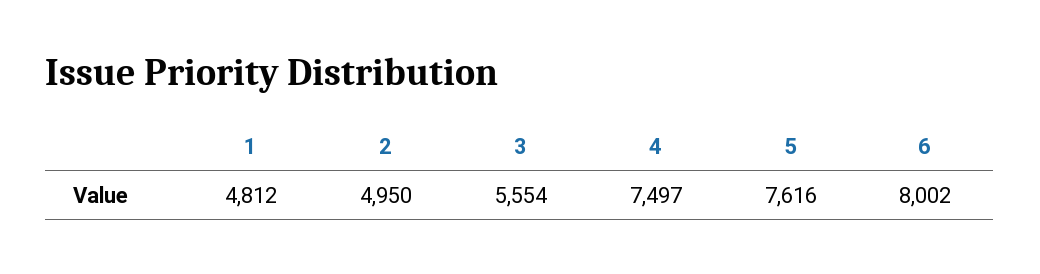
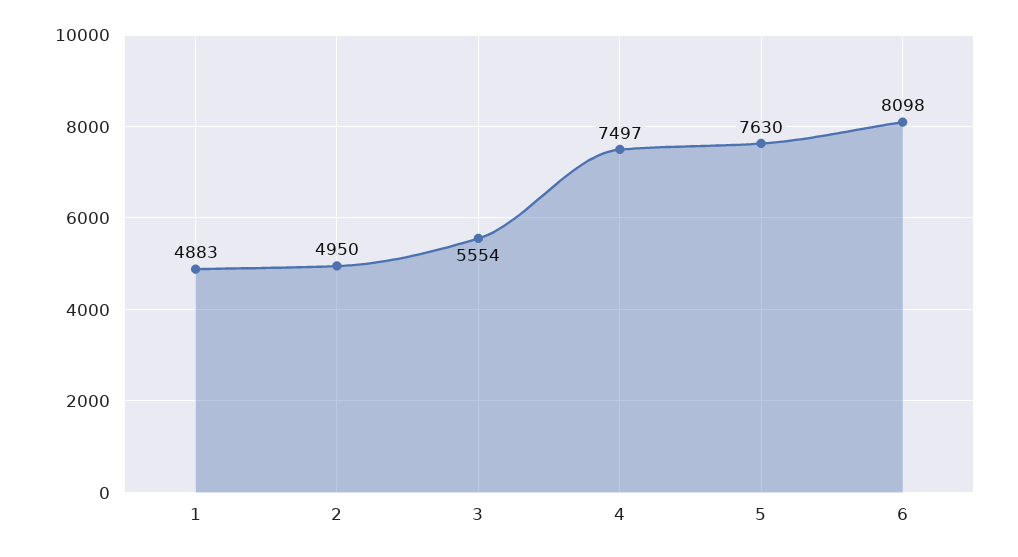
1: 4812 -> 4883
5: 7616 -> 7630
6: 8002 -> 8098

